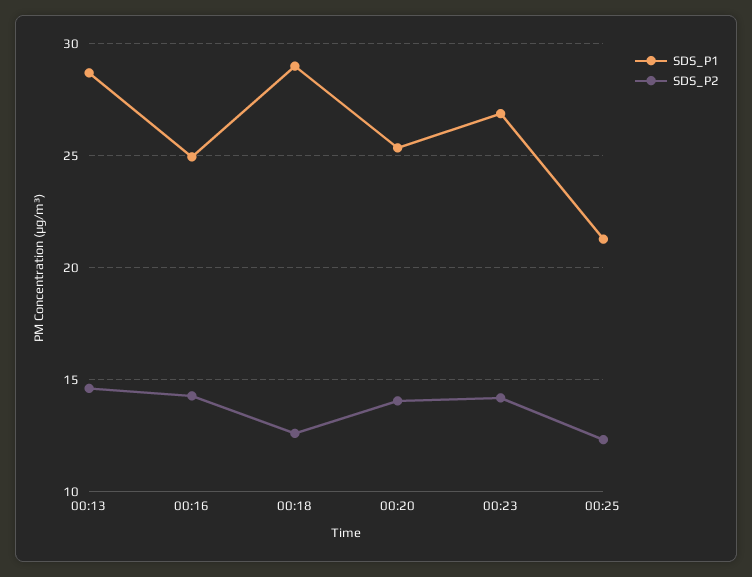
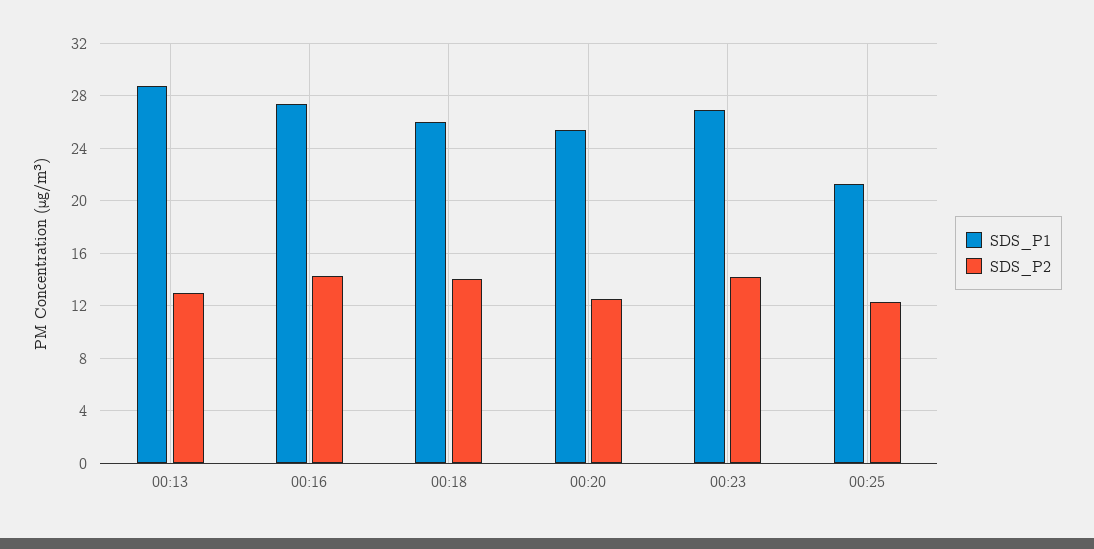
SDS_P2, 00:13: 14.5 -> 13
SDS_P1, 00:16: 25 -> 27.5
SDS_P1, 00:18: 29 -> 26
SDS_P2, 00:18: 12.5 -> 14
SDS_P2, 00:20: 14 -> 12.5

